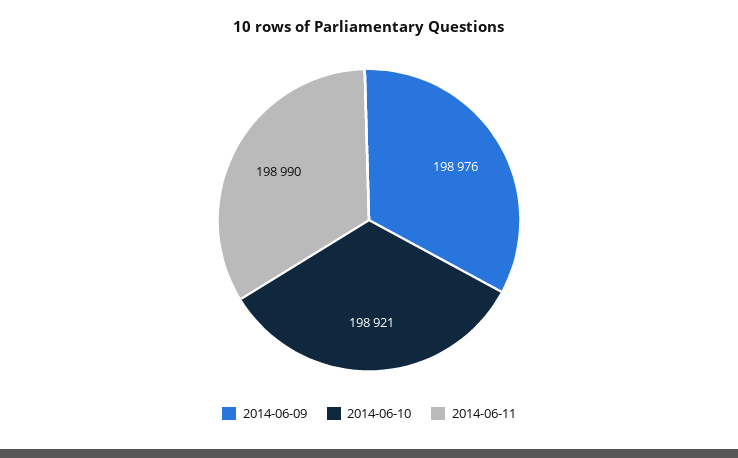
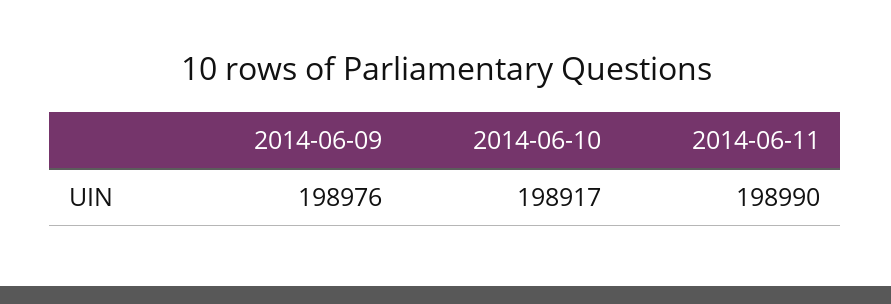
2014-06-10: 198921 -> 198917

